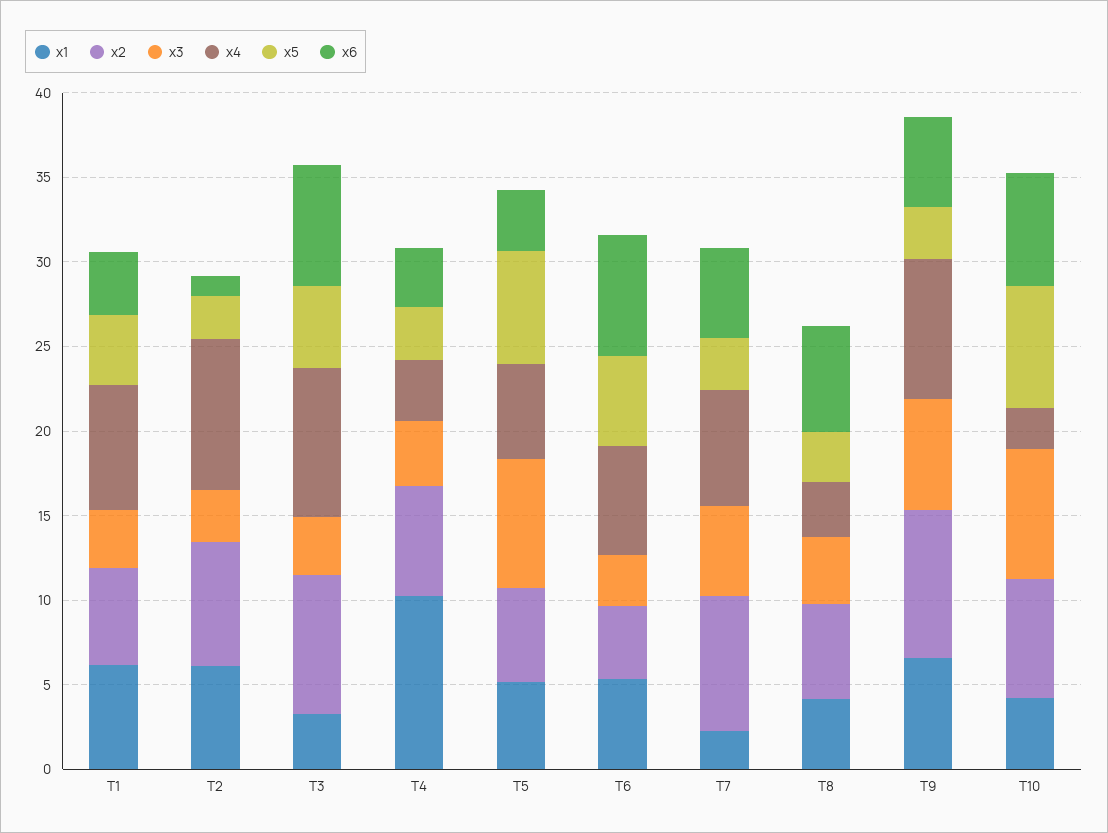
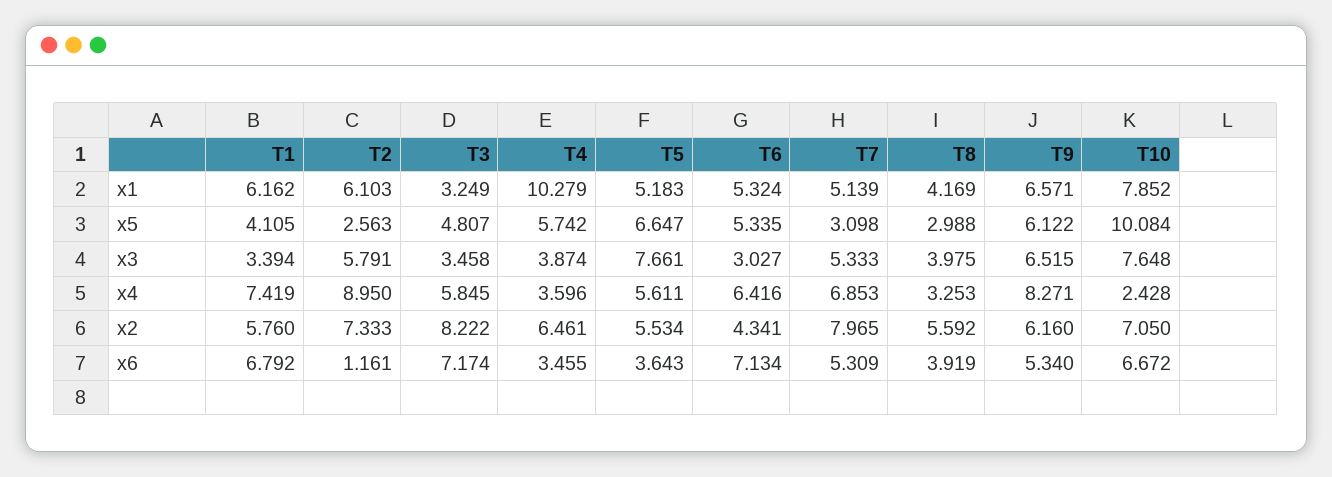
x6, T1: 4 -> 6.792
x3, T2: 3 -> 5.791
x4, T3: 9 -> 5.845
x5, T4: 3 -> 5.742
x1, T7: 2 -> 5.139
x6, T8: 6 -> 3.919
x2, T9: 9 -> 6.16
x5, T9: 3 -> 6.122
x1, T10: 4 -> 7.852
x5, T10: 7 -> 10.084

